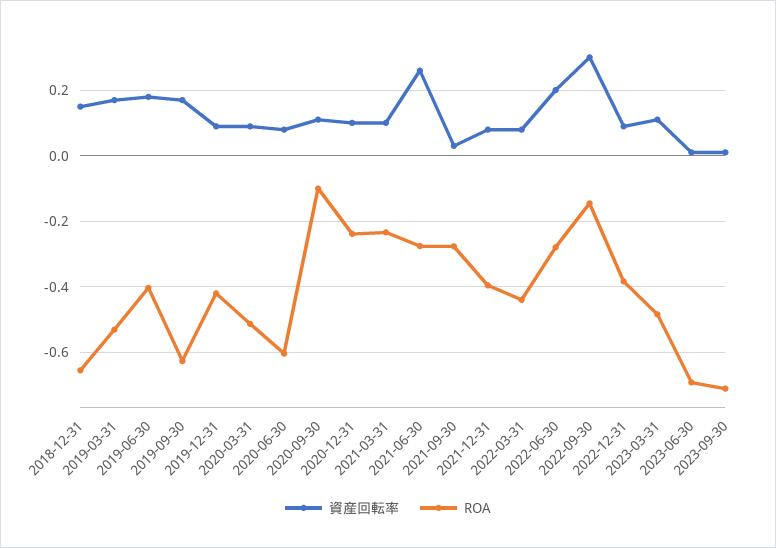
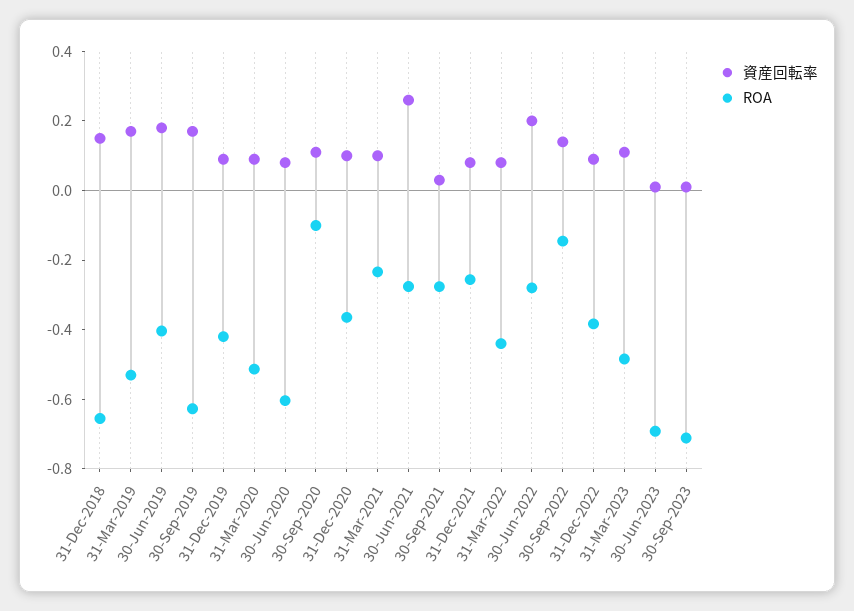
ROA, 2020-12-31: -0.24 -> -0.35
ROA, 2021-12-31: -0.4 -> -0.25
資産回転率, 2022-09-30: 0.3 -> 0.15

